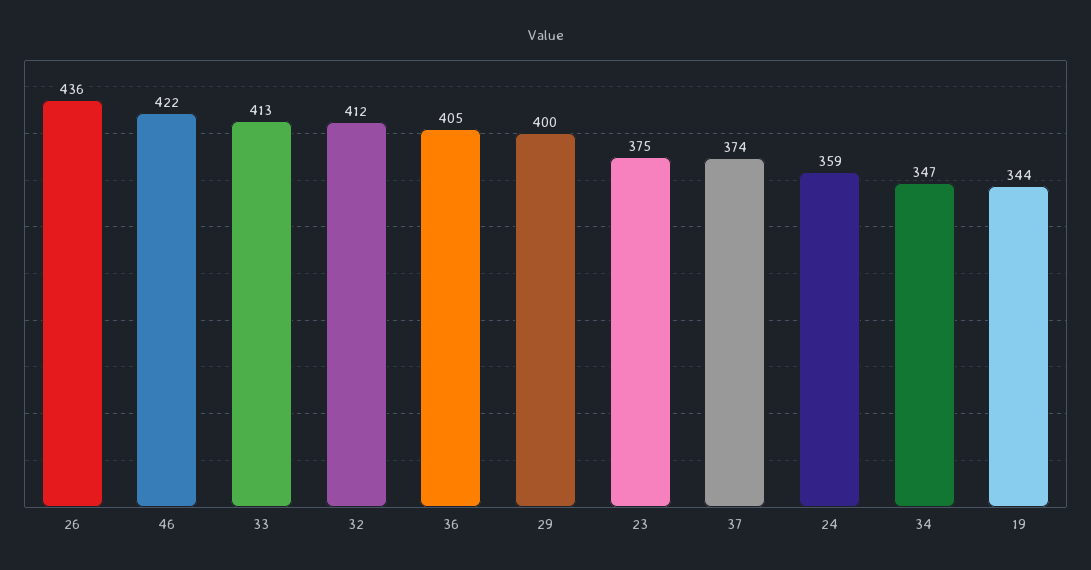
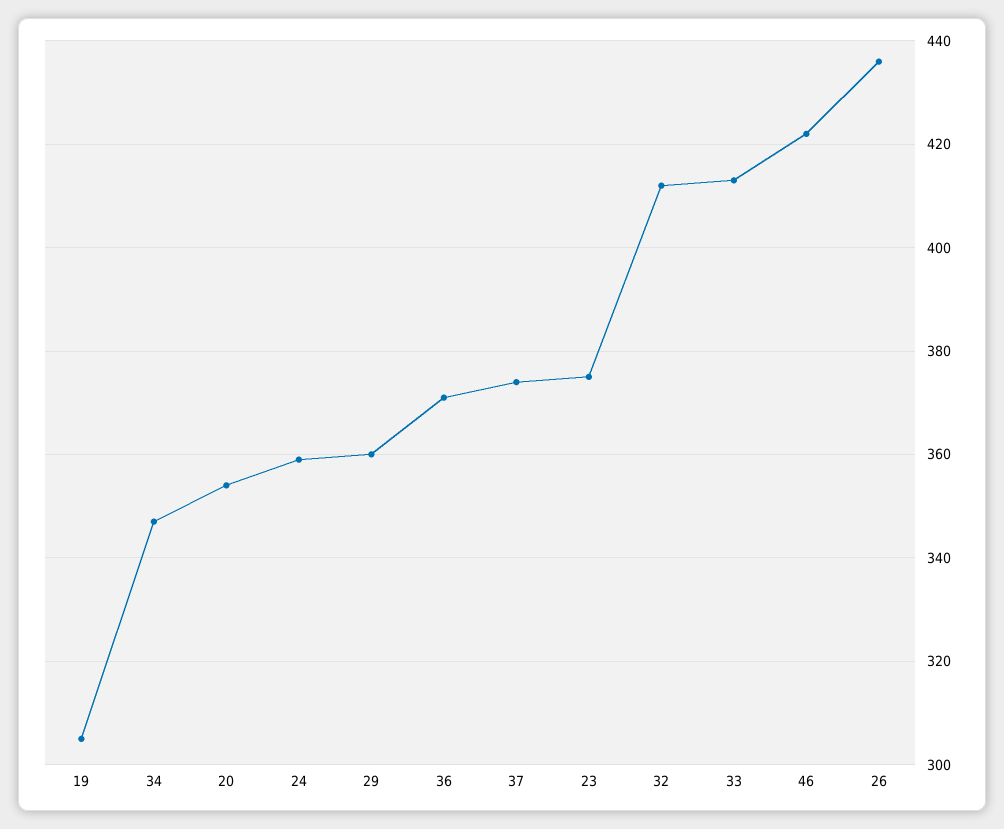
36: 405 -> 370
29: 400 -> 360
19: 344 -> 305
20: none -> 355

